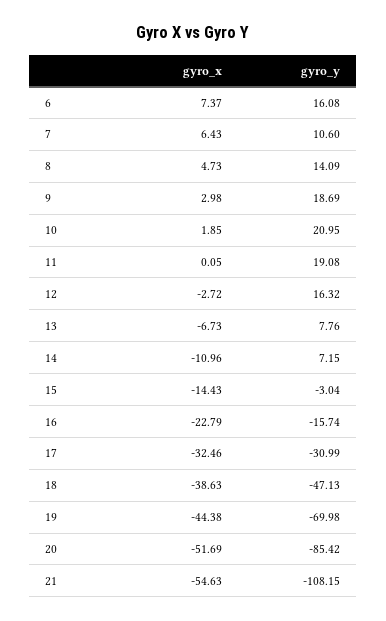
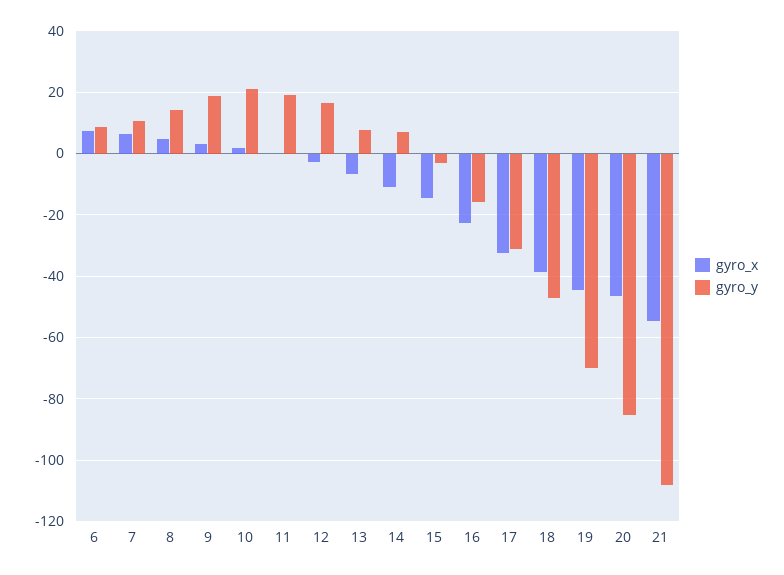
gyro_y, 6: 16.08 -> 8
gyro_x, 20: -51.69 -> -46

